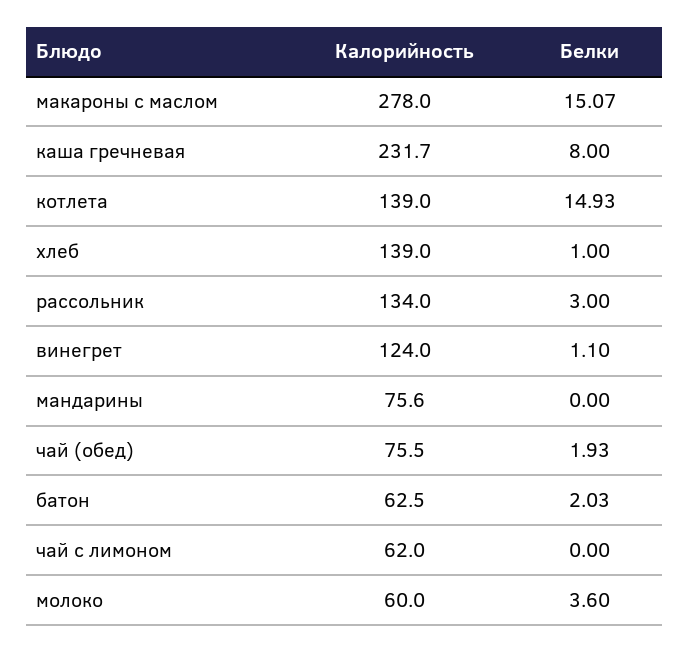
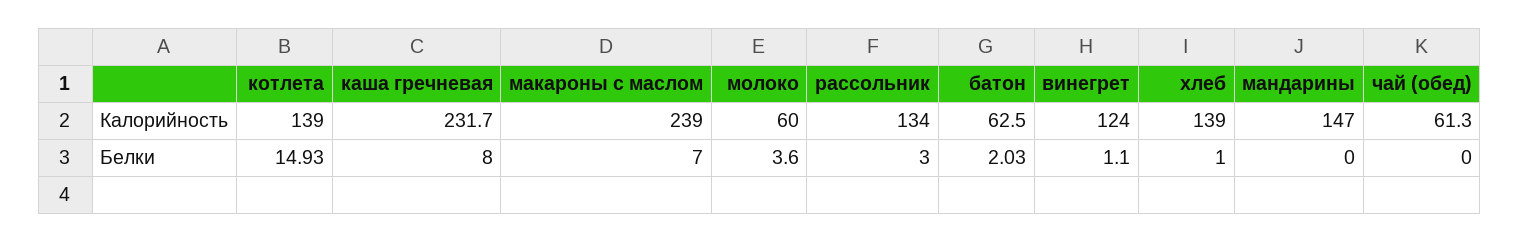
Калорийность, макароны с маслом: 278 -> 239
Белки, макароны с маслом: 15.07 -> 7
Калорийность, мандарины: 75.6 -> 147
Калорийность, чай (обед): 75.5 -> 61.3
Белки, чай (обед): 1.93 -> 0
Калорийность, чай с лимоном: 62 -> none
Белки, чай с лимоном: 0 -> none

